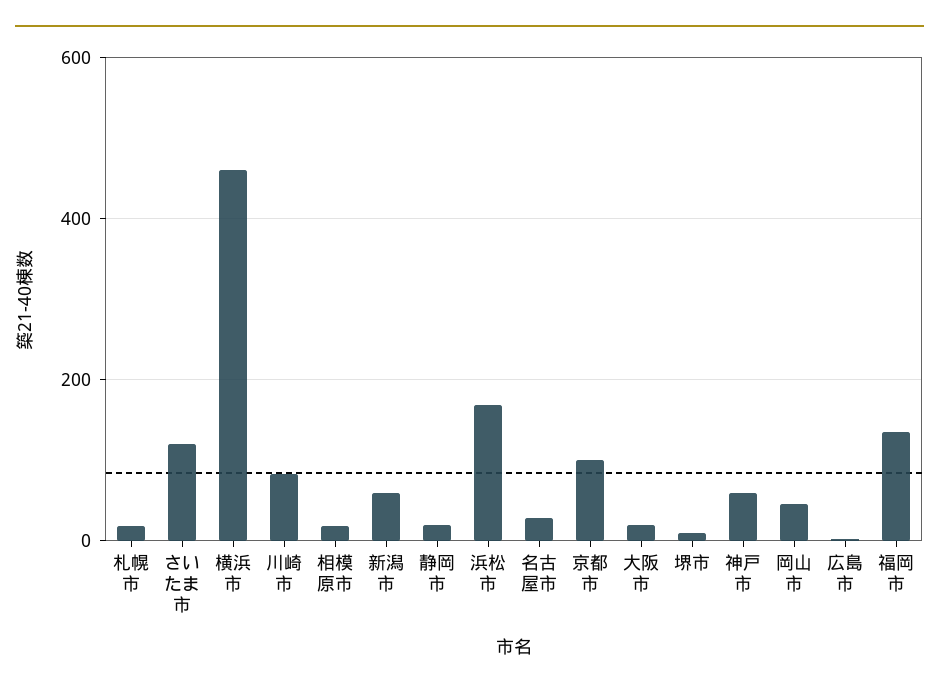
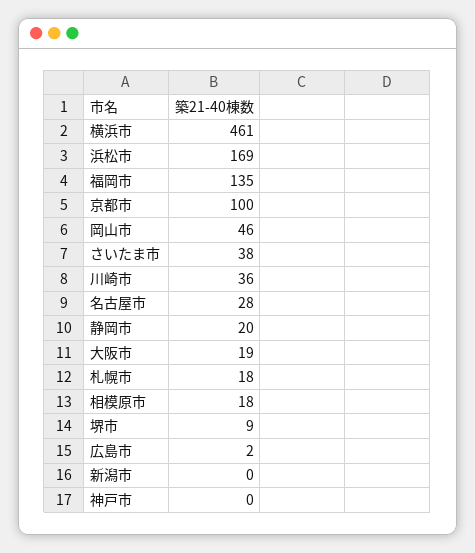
さいたま市: 120 -> 38
川崎市: 80 -> 36
新潟市: 60 -> 0
神戸市: 60 -> 0

